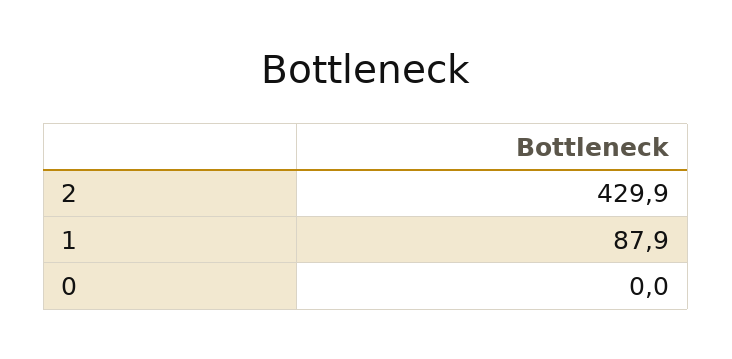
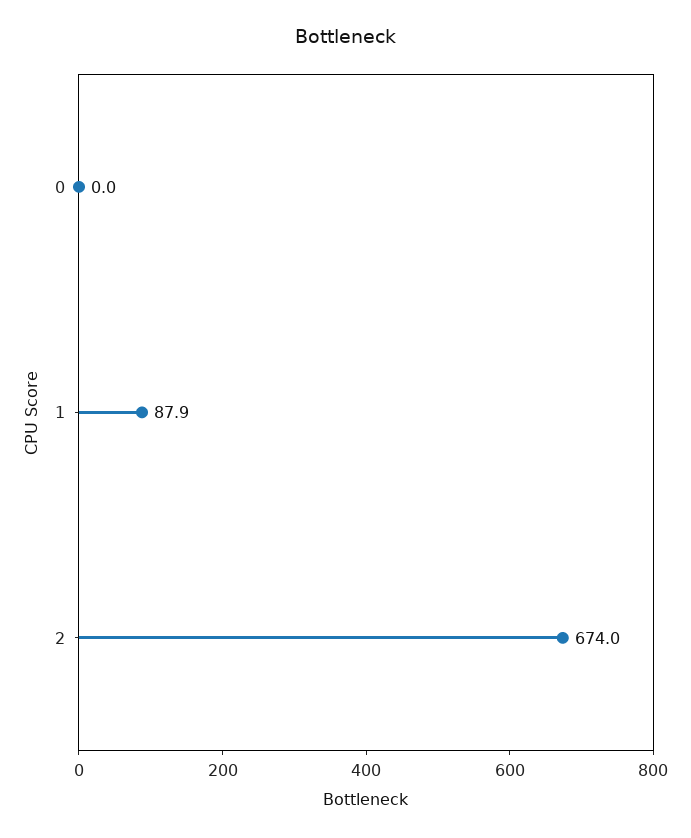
2: 429.9 -> 674

